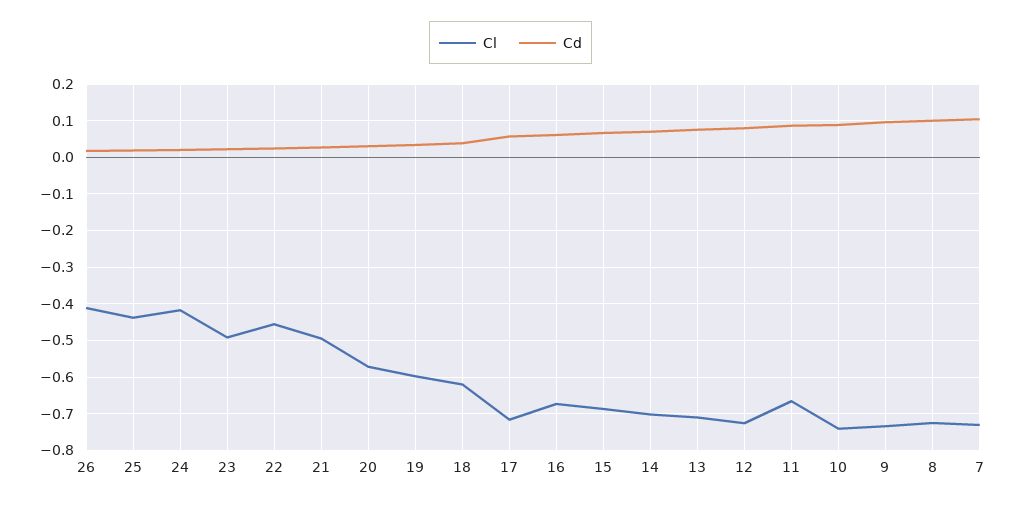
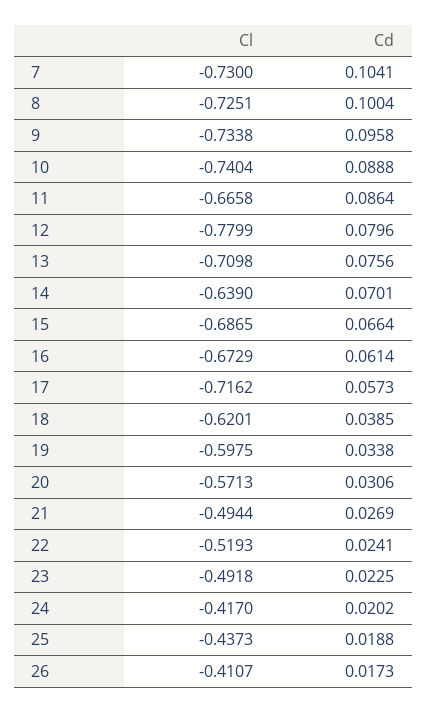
Cl, 22: -0.46 -> -0.5193
Cl, 14: -0.7 -> -0.639
Cl, 12: -0.72 -> -0.7799

